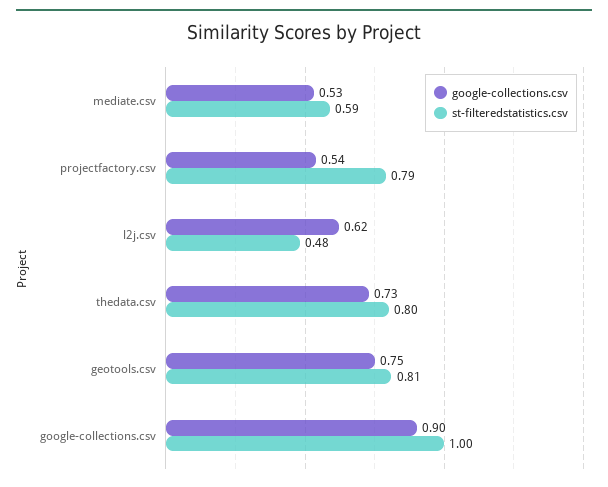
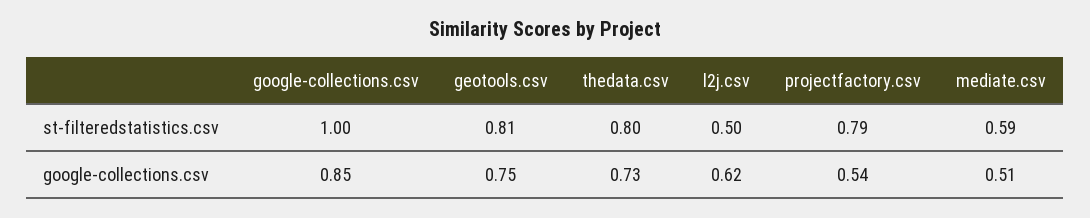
google-collections.csv, mediate.csv: 0.53 -> 0.51
st-filteredstatistics.csv, l2j.csv: 0.48 -> 0.5
google-collections.csv, google-collections.csv: 0.9 -> 0.85

